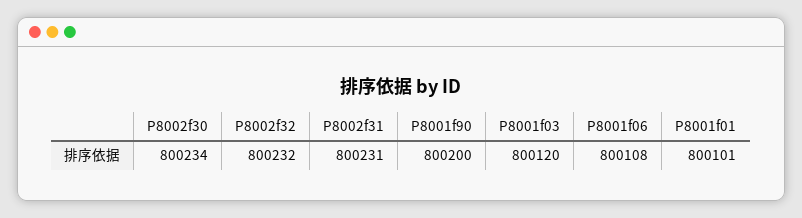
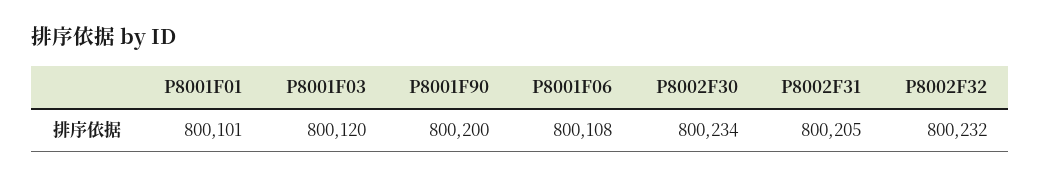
P8002f31: 800231 -> 800205

